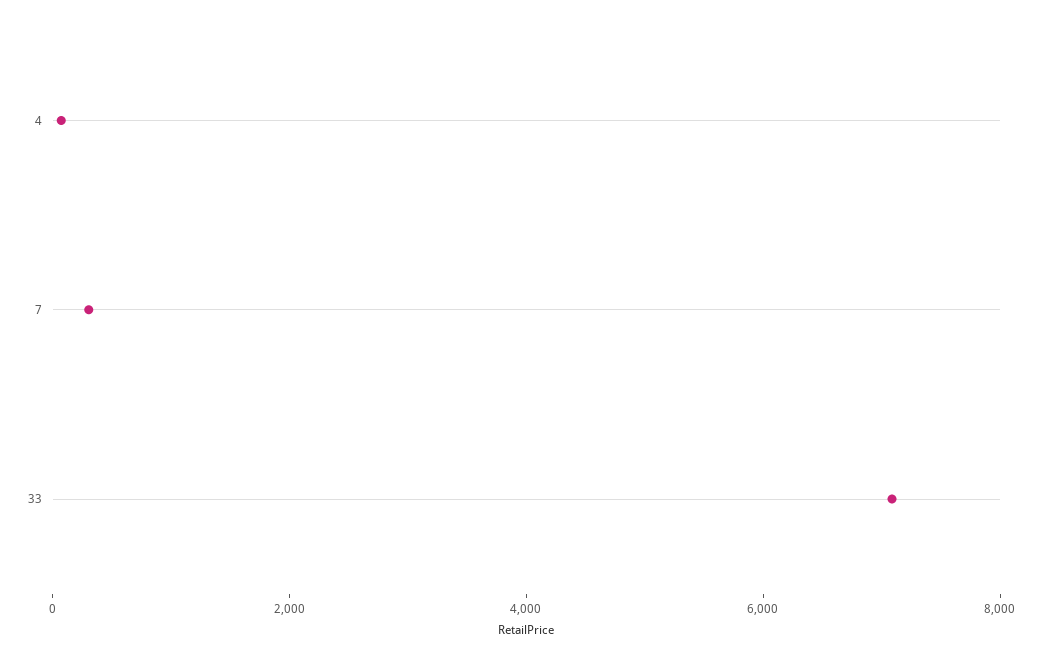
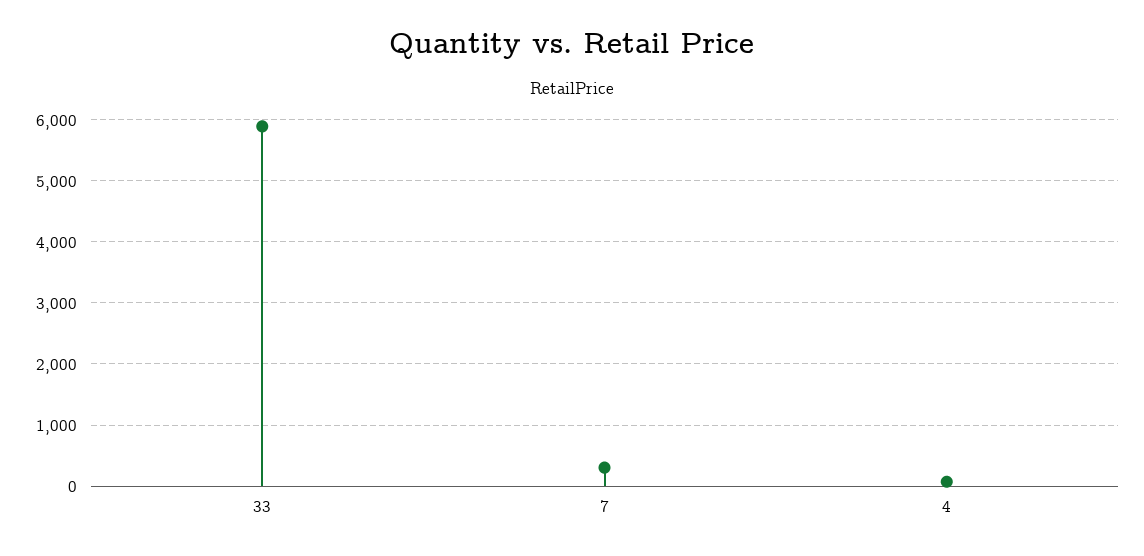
33: 7000 -> 5900

